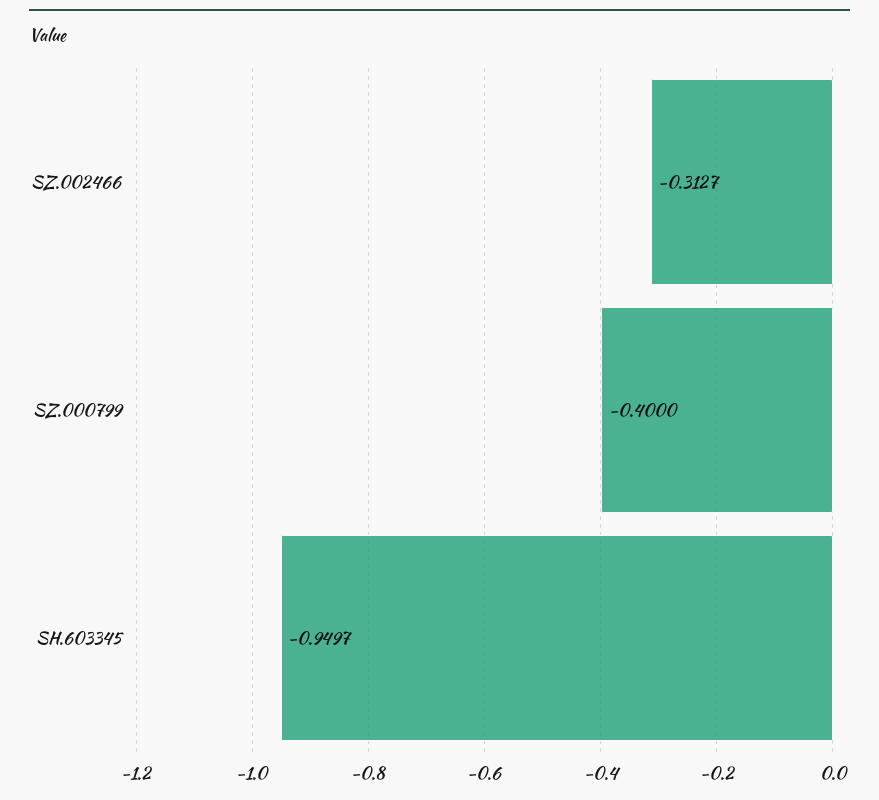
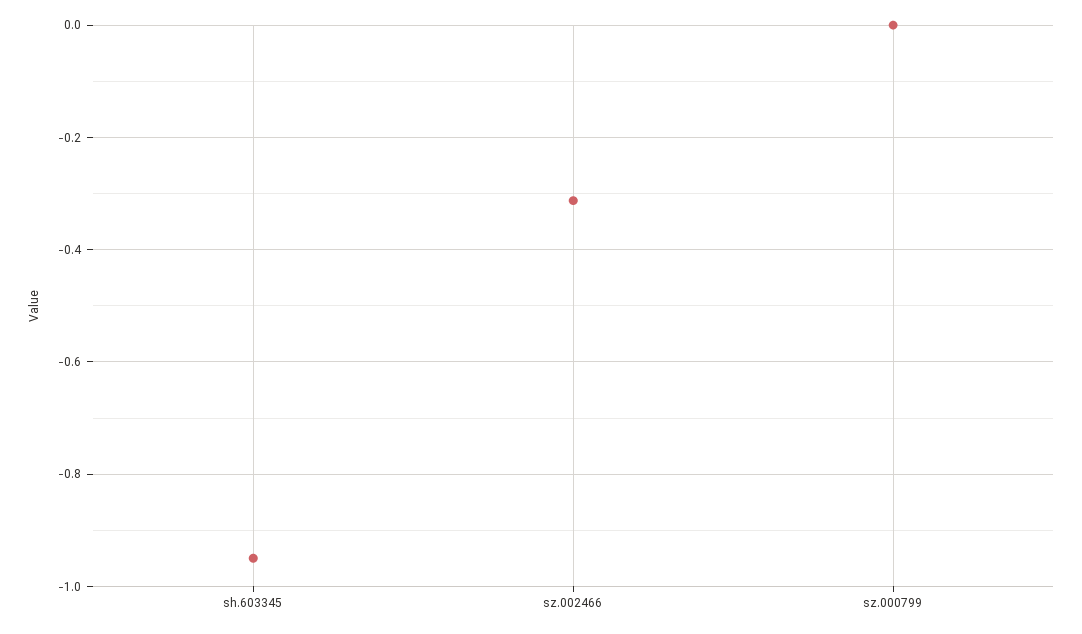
SZ.000799: -0.4 -> 0

